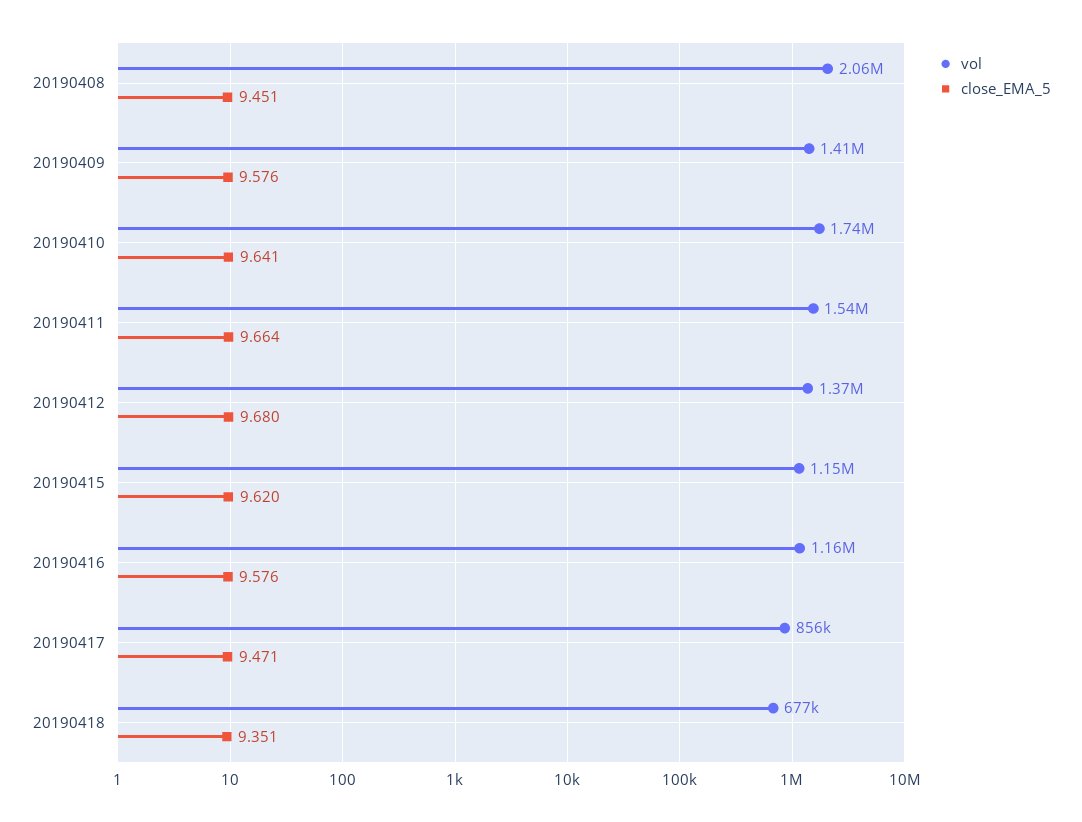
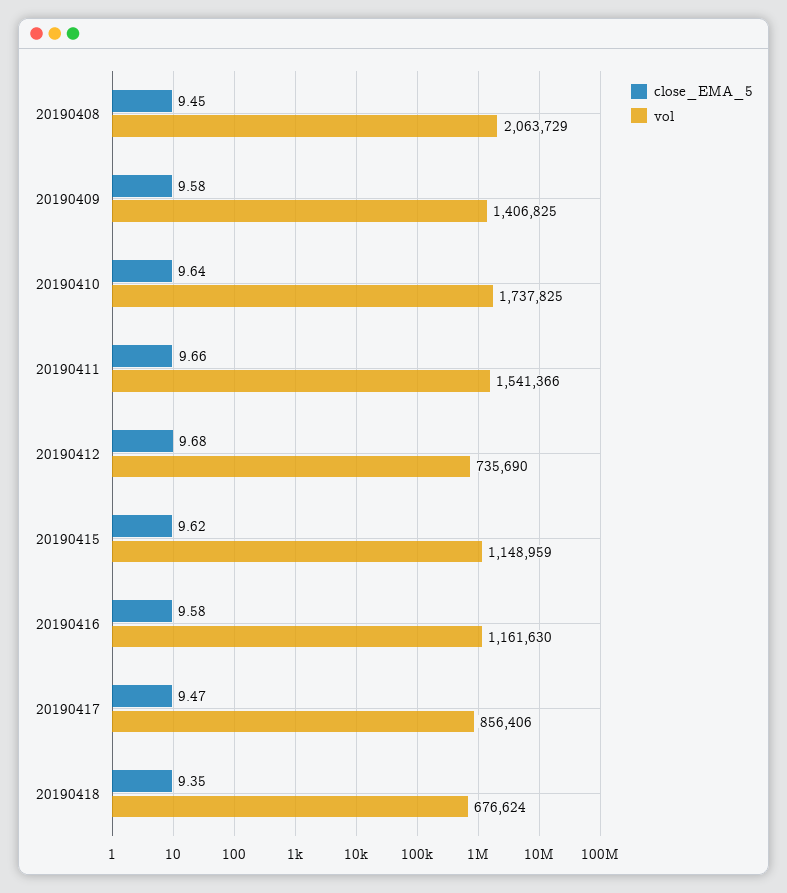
vol, 20190412: 1370000 -> 735690

